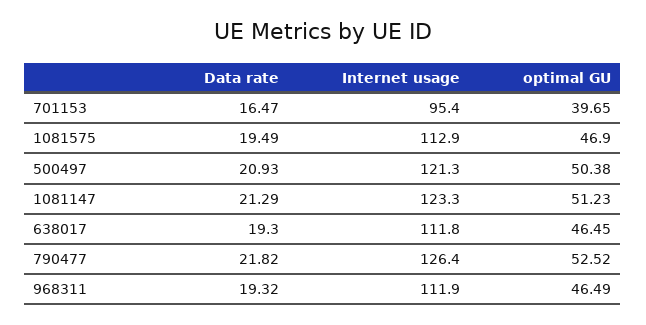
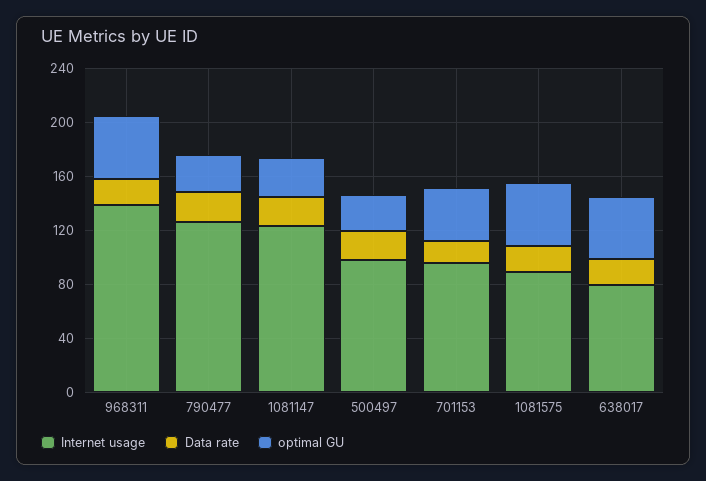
Internet usage, 1081575: 112.9 -> 90
Internet usage, 500497: 121.3 -> 100
optimal GU, 500497: 50.38 -> 30
optimal GU, 1081147: 51.23 -> 30
Internet usage, 638017: 111.8 -> 80
optimal GU, 790477: 52.52 -> 30
Internet usage, 968311: 111.9 -> 140

